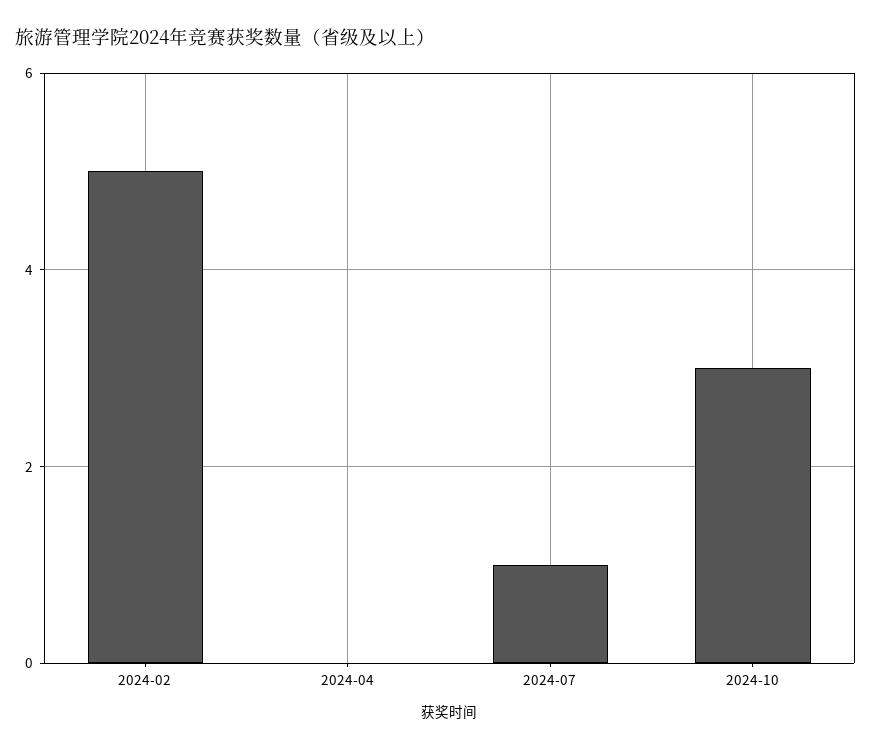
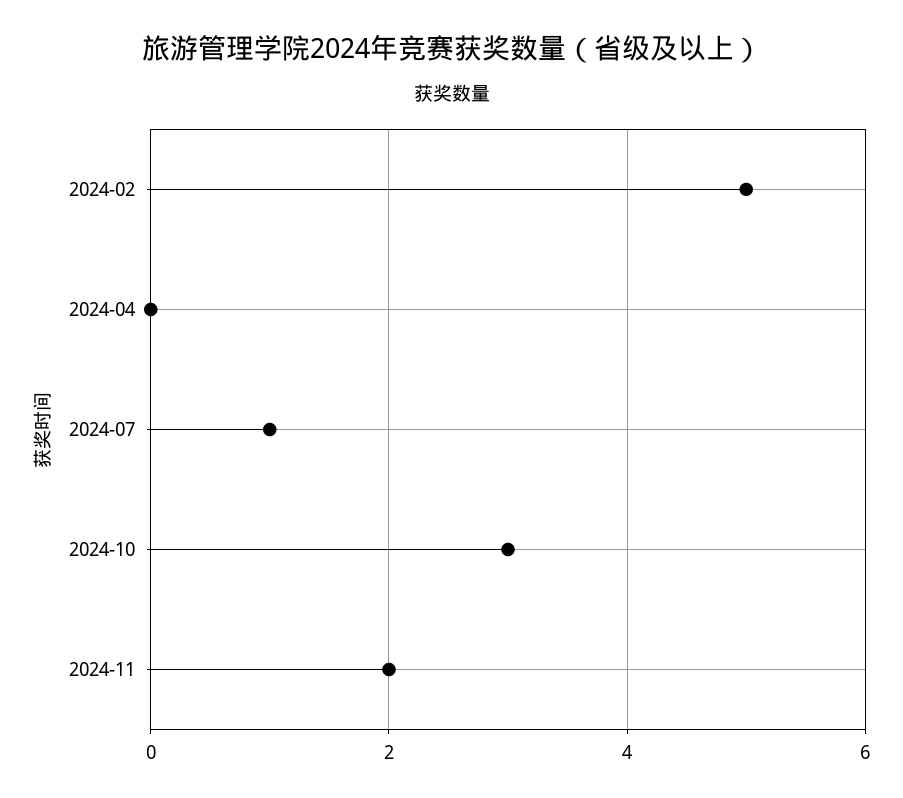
2024-11: none -> 2

